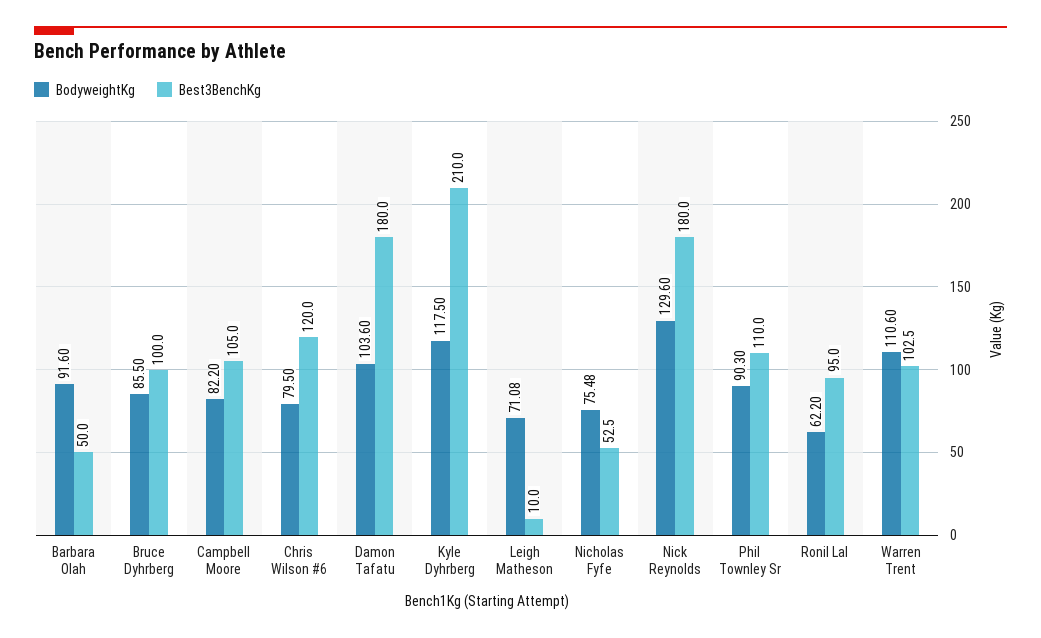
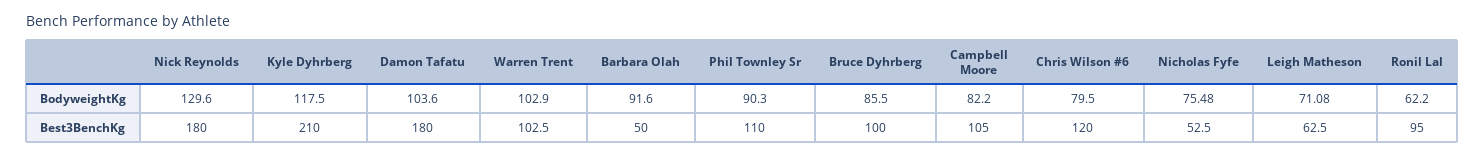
Best3BenchKg, Leigh Matheson: 10 -> 62.5
BodyweightKg, Warren Trent: 110.6 -> 102.9

